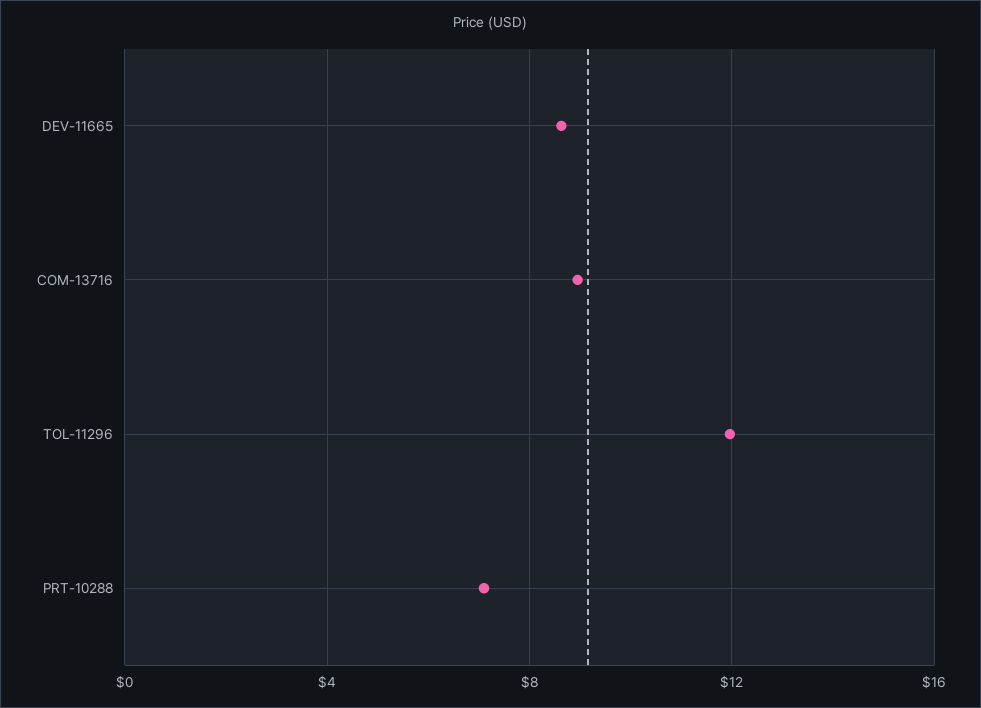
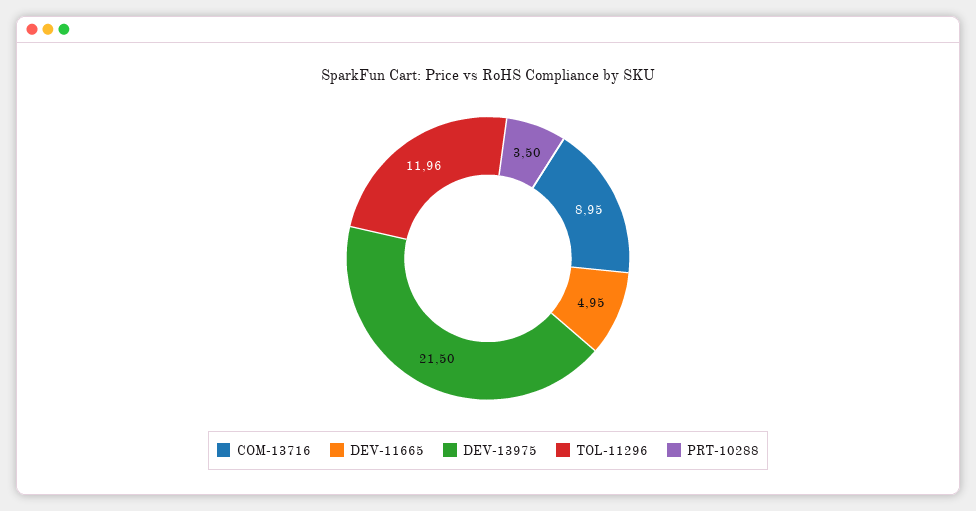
DEV-11665: 8.5 -> 4.95
PRT-10288: 7 -> 3.5
DEV-13975: none -> 21.5

